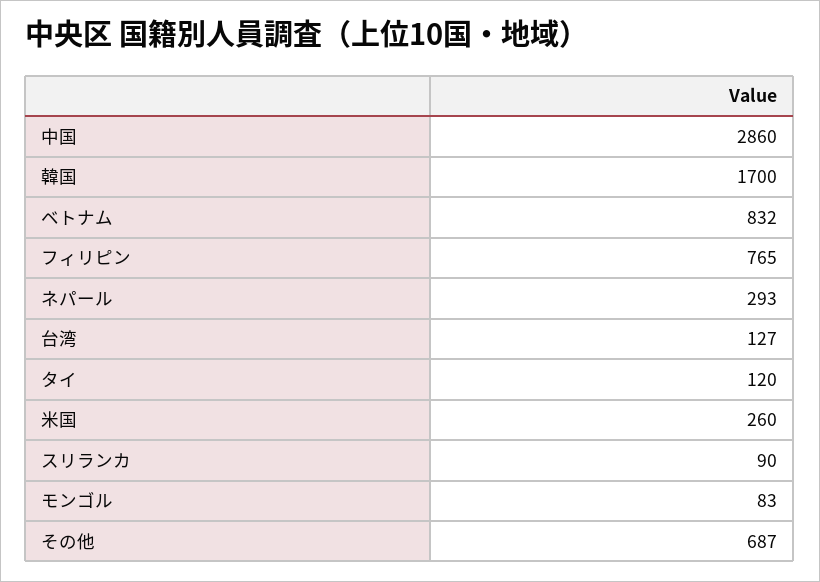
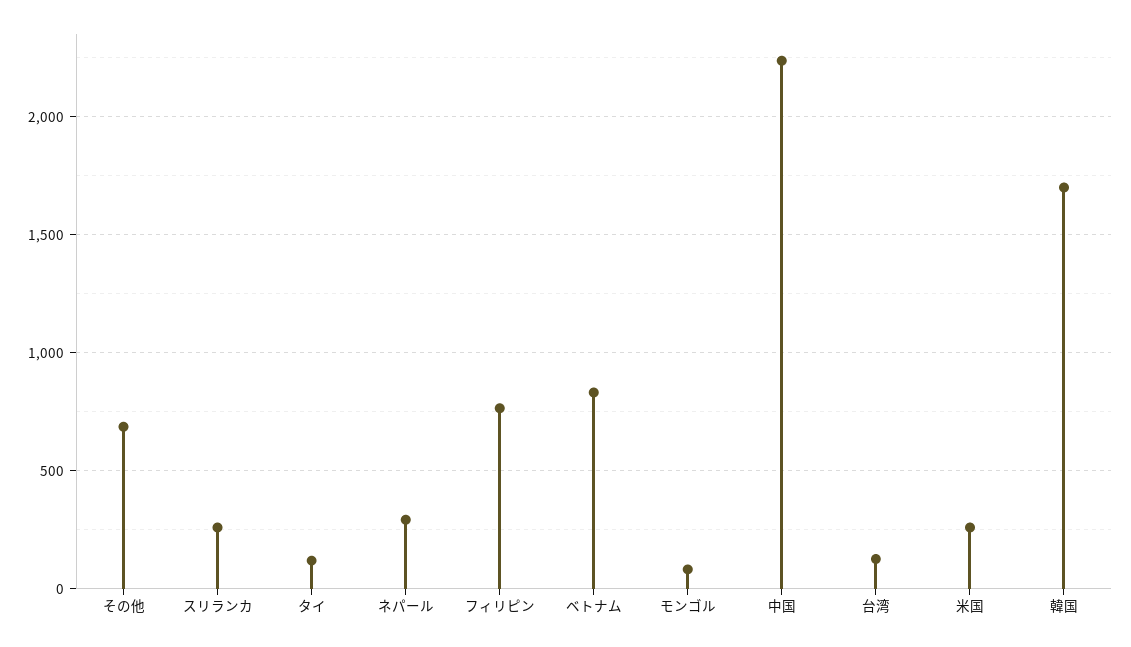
中国: 2860 -> 2250
スリランカ: 90 -> 250

